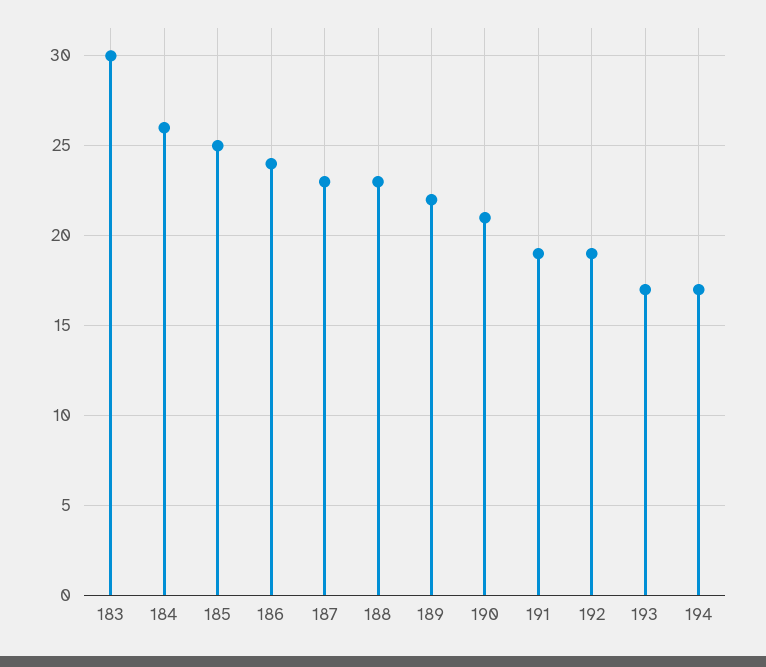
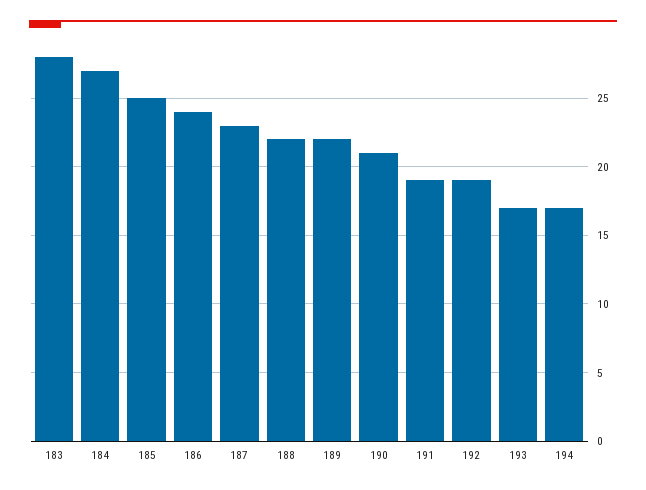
183: 30 -> 28
184: 26 -> 27
188: 23 -> 22

